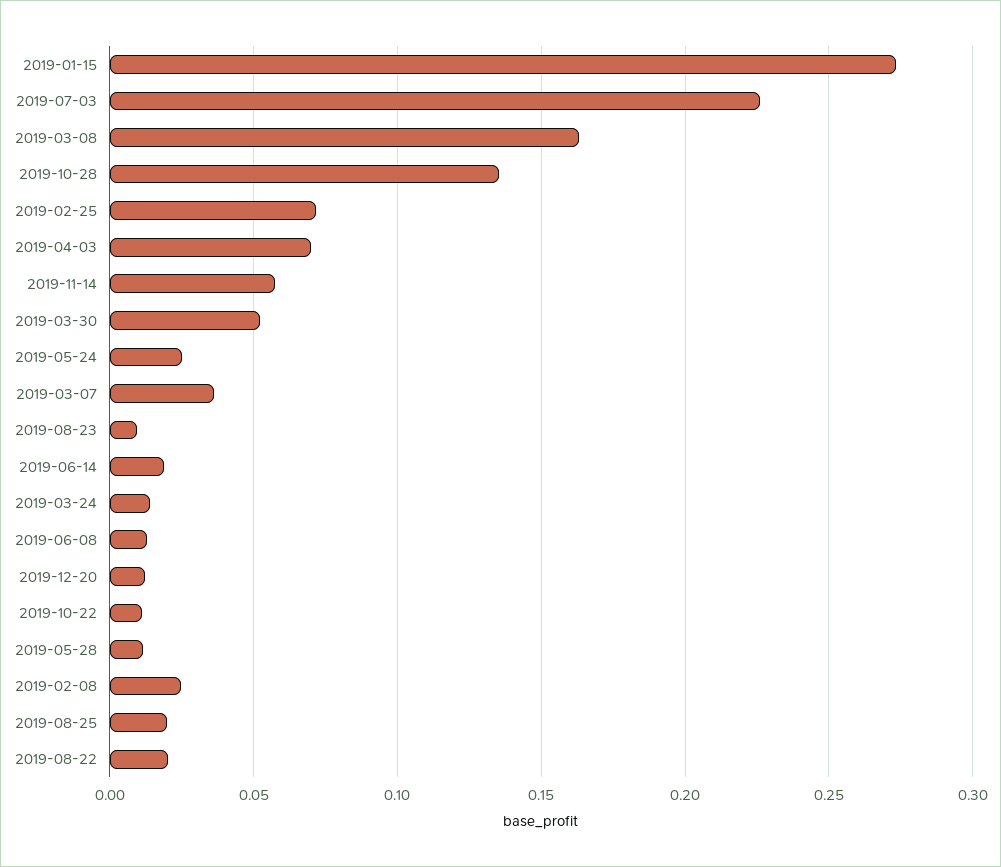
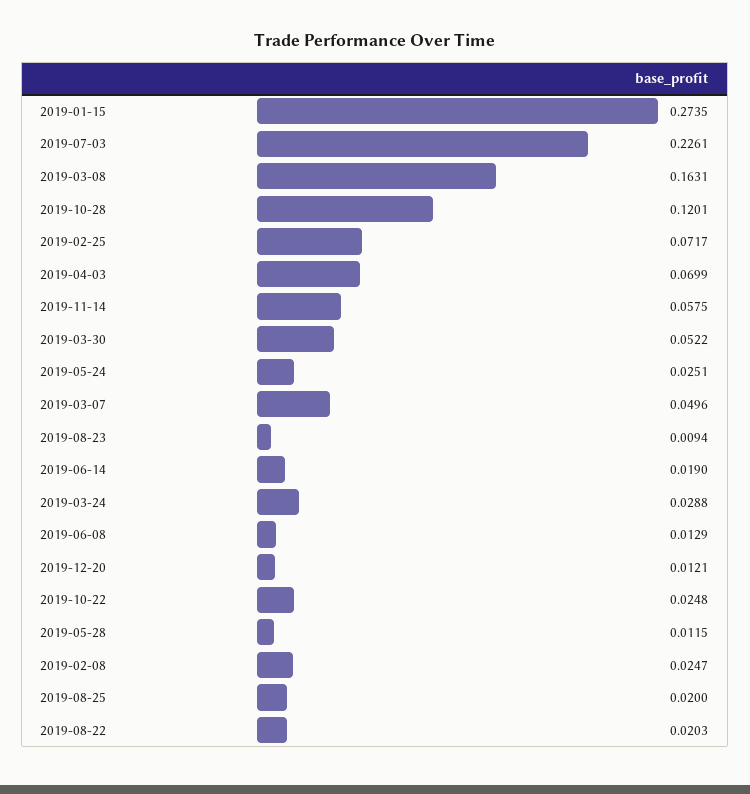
2019-10-28: 0.135 -> 0.1201
2019-03-07: 0.035 -> 0.0496
2019-03-24: 0.015 -> 0.0288
2019-10-22: 0.01 -> 0.0248

